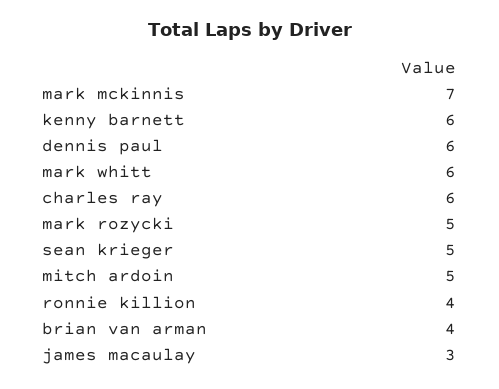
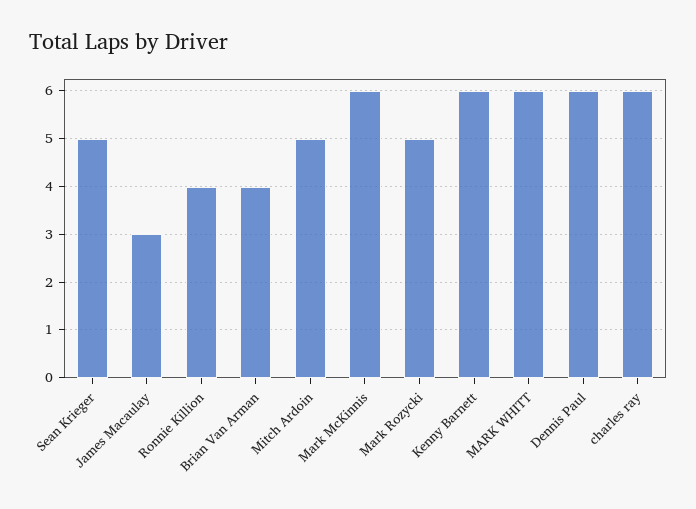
mark mckinnis: 7 -> 6

